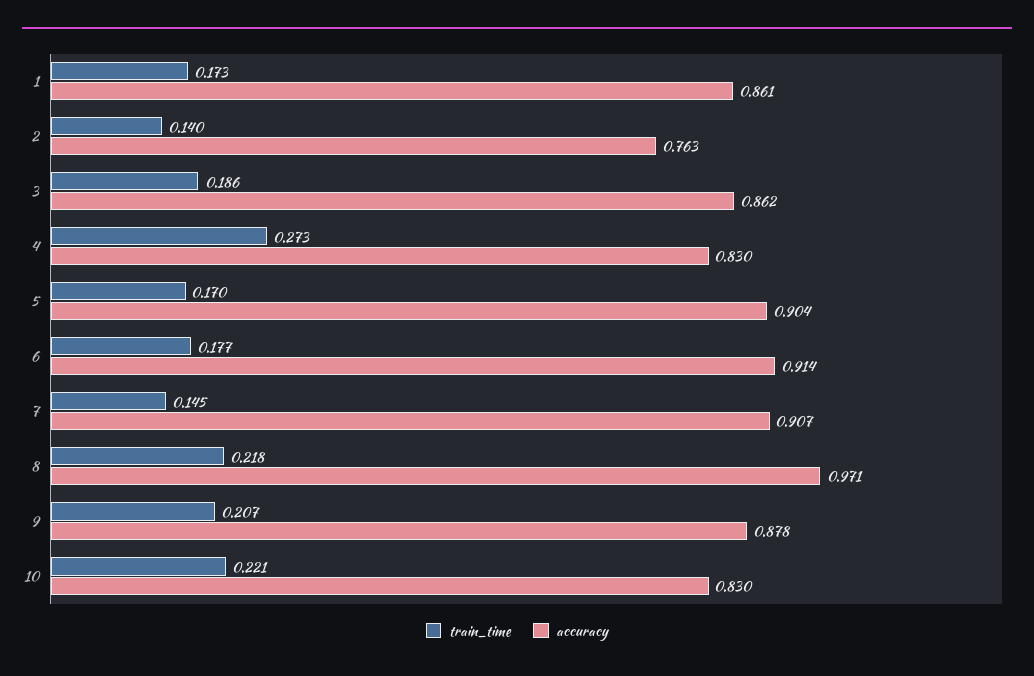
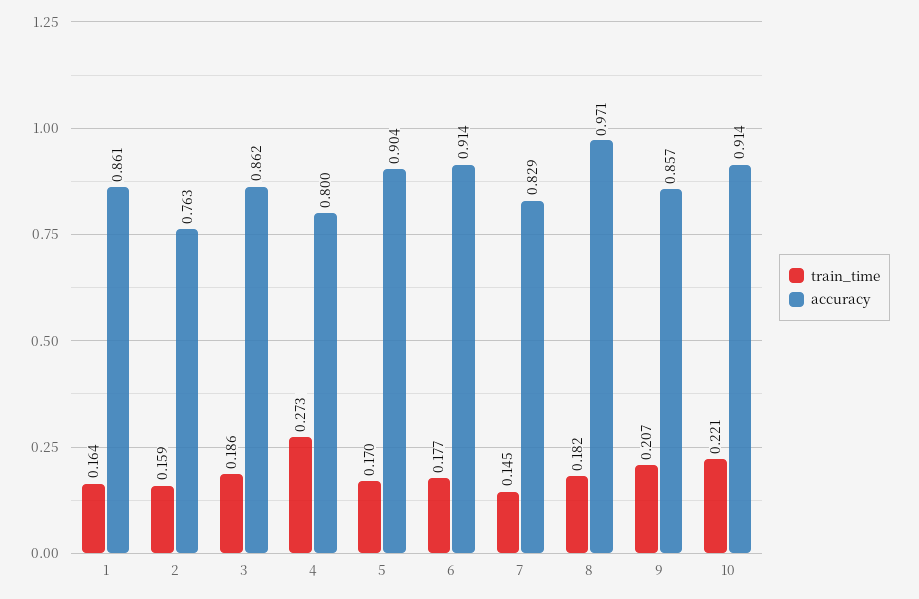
train_time, 1: 0.173 -> 0.164
train_time, 2: 0.14 -> 0.159
accuracy, 4: 0.83 -> 0.8
accuracy, 7: 0.907 -> 0.829
train_time, 8: 0.218 -> 0.182
accuracy, 9: 0.878 -> 0.857
accuracy, 10: 0.83 -> 0.914

